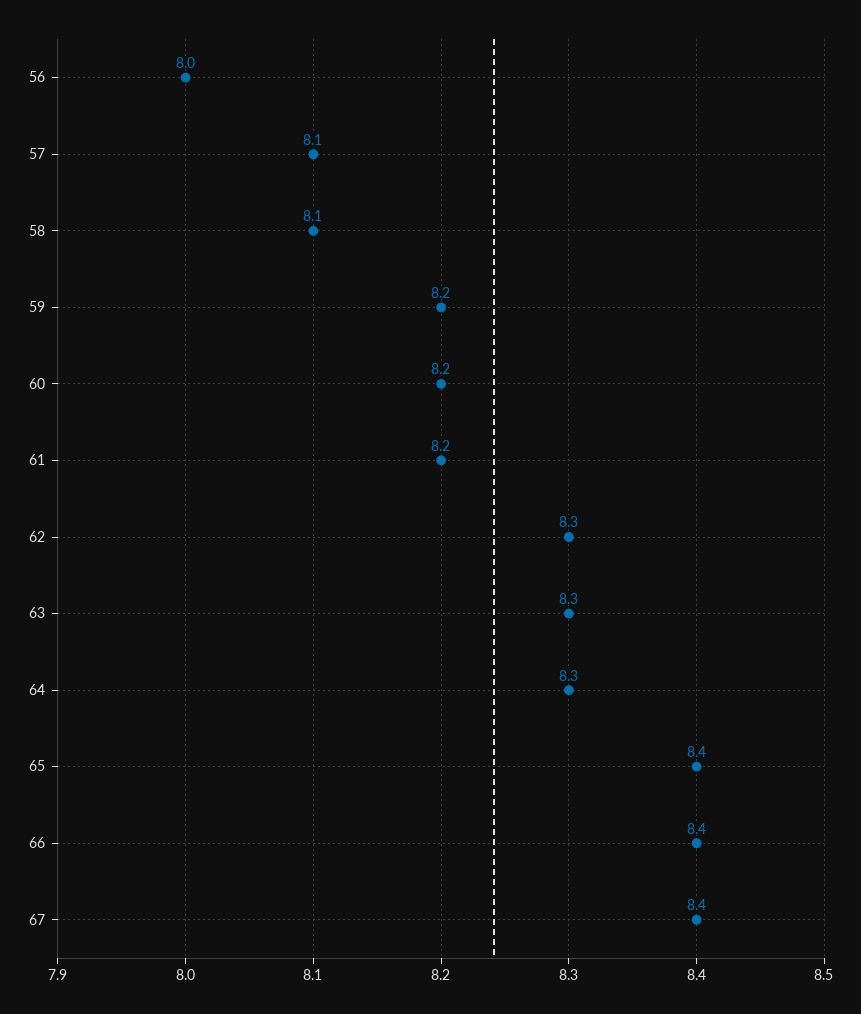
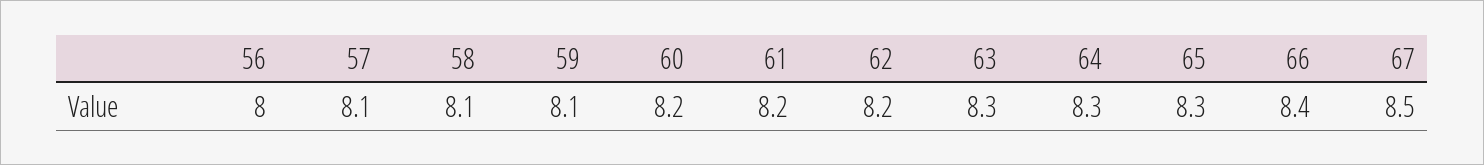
59: 8.2 -> 8.1
62: 8.3 -> 8.2
65: 8.4 -> 8.3
67: 8.4 -> 8.5

